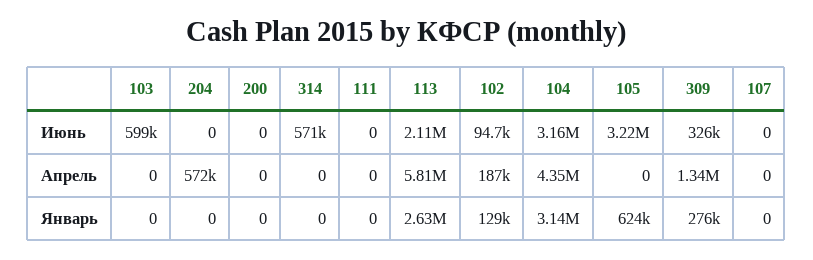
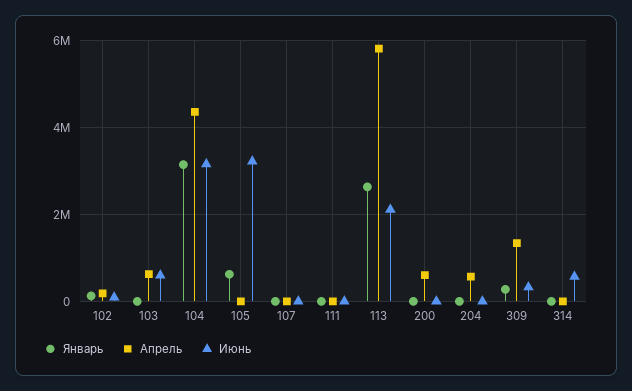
Апрель, 103: 0 -> 600000
Апрель, 200: 0 -> 600000

